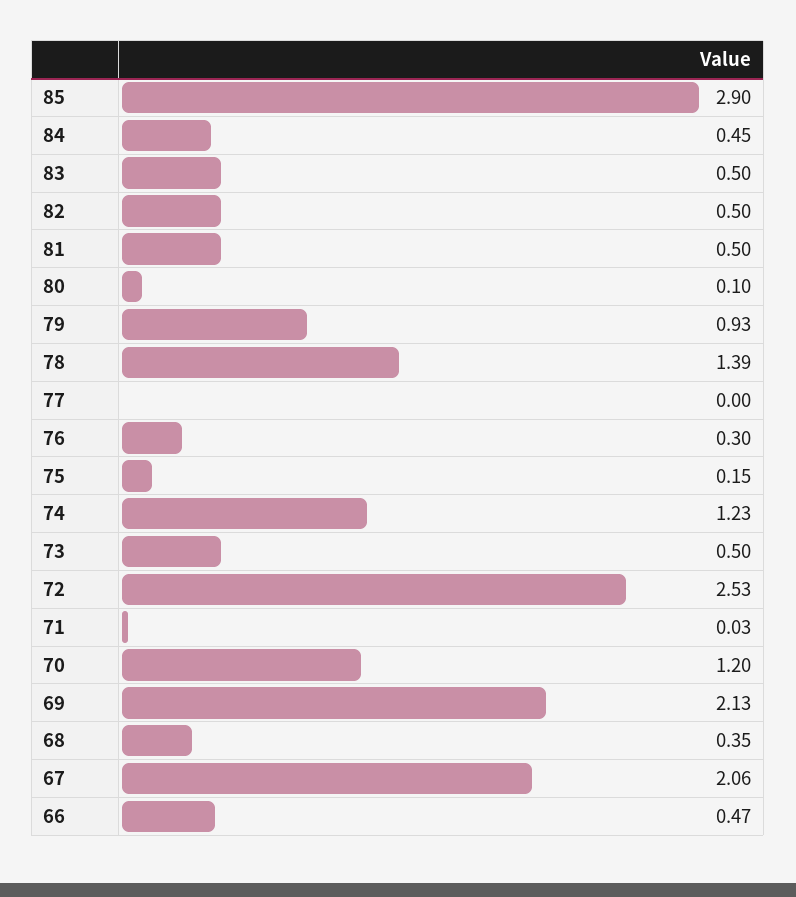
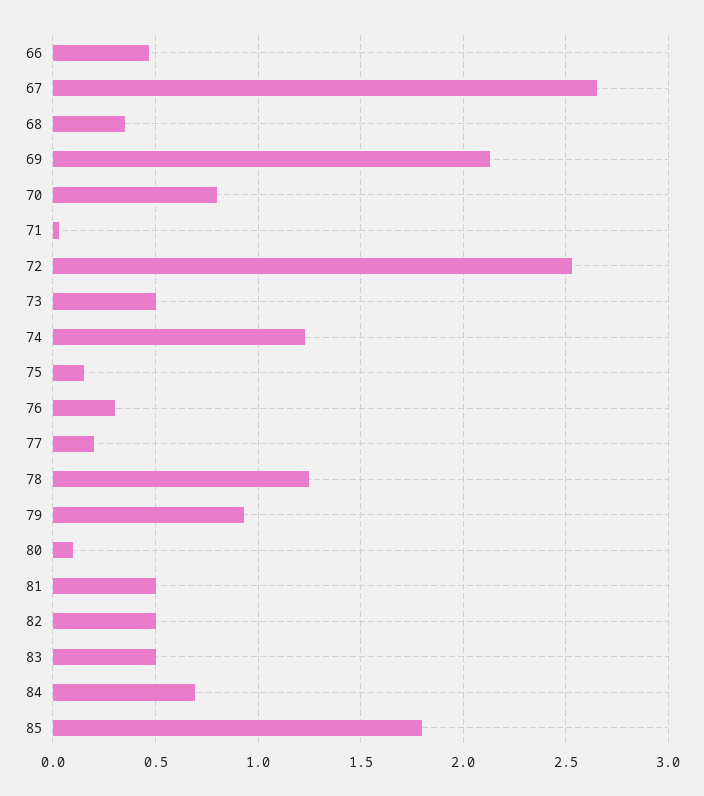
85: 2.9 -> 1.8
84: 0.45 -> 0.7
78: 1.39 -> 1.25
77: 0 -> 0.2
70: 1.2 -> 0.8
67: 2.06 -> 2.65

